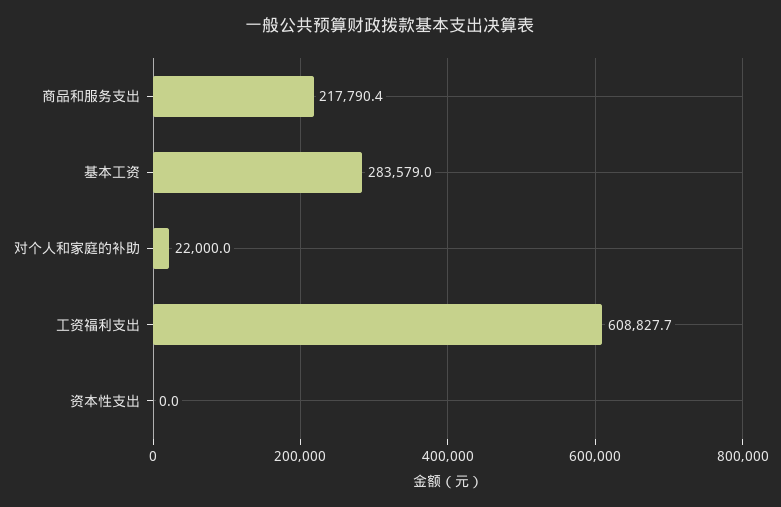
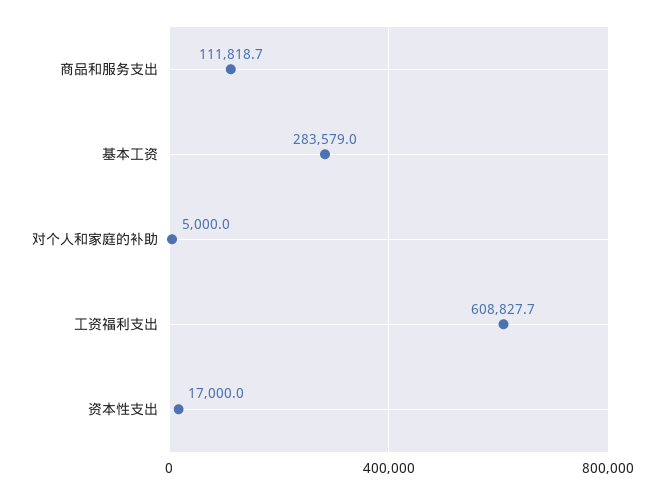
商品和服务支出: 217790.4 -> 111818.7
对个人和家庭的补助: 22000 -> 5000
资本性支出: 0 -> 17000

